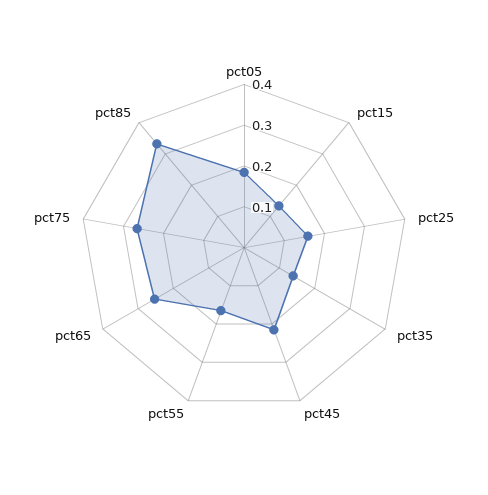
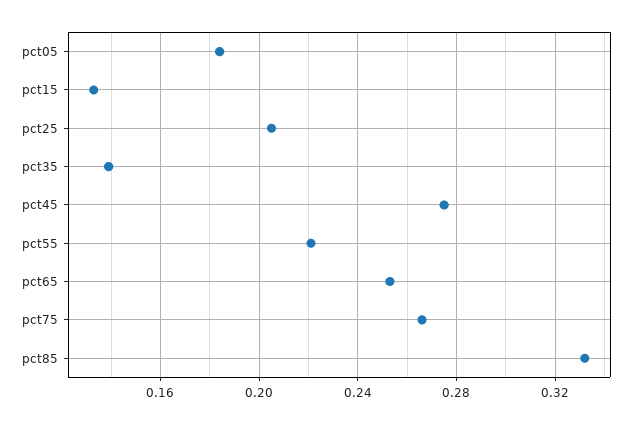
pct25: 0.16 -> 0.205
pct45: 0.22 -> 0.275
pct55: 0.16 -> 0.22

